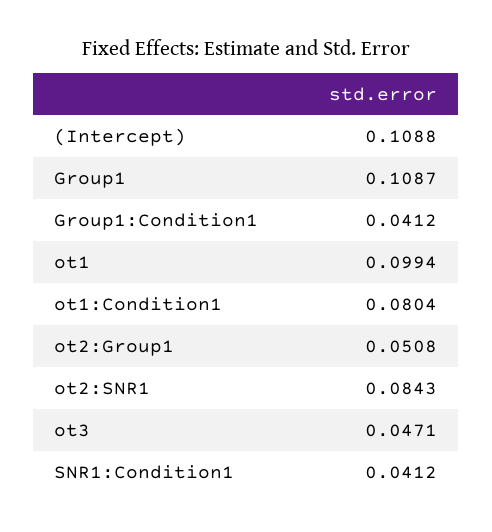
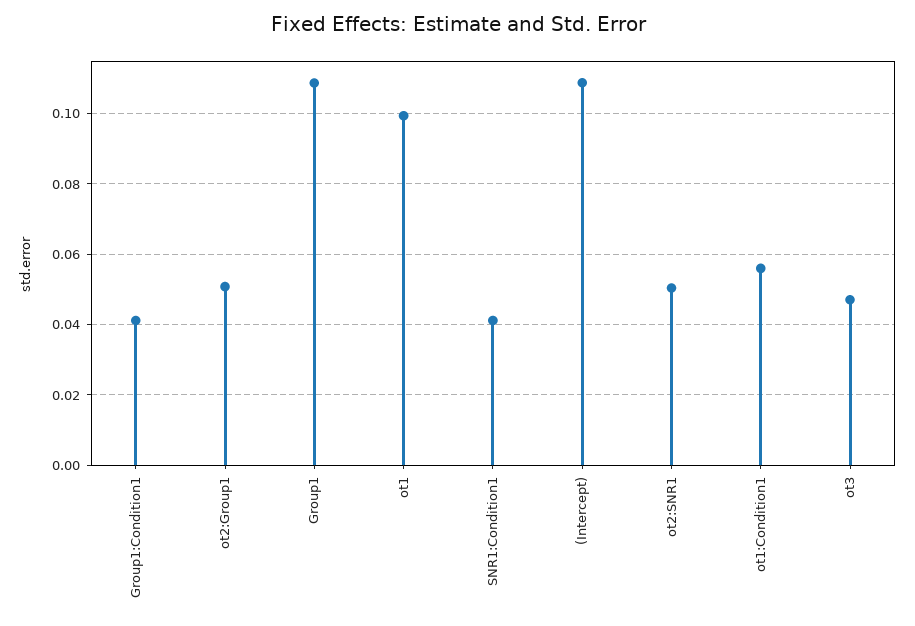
ot1:Condition1: 0.0804 -> 0.056
ot2:SNR1: 0.0843 -> 0.05

